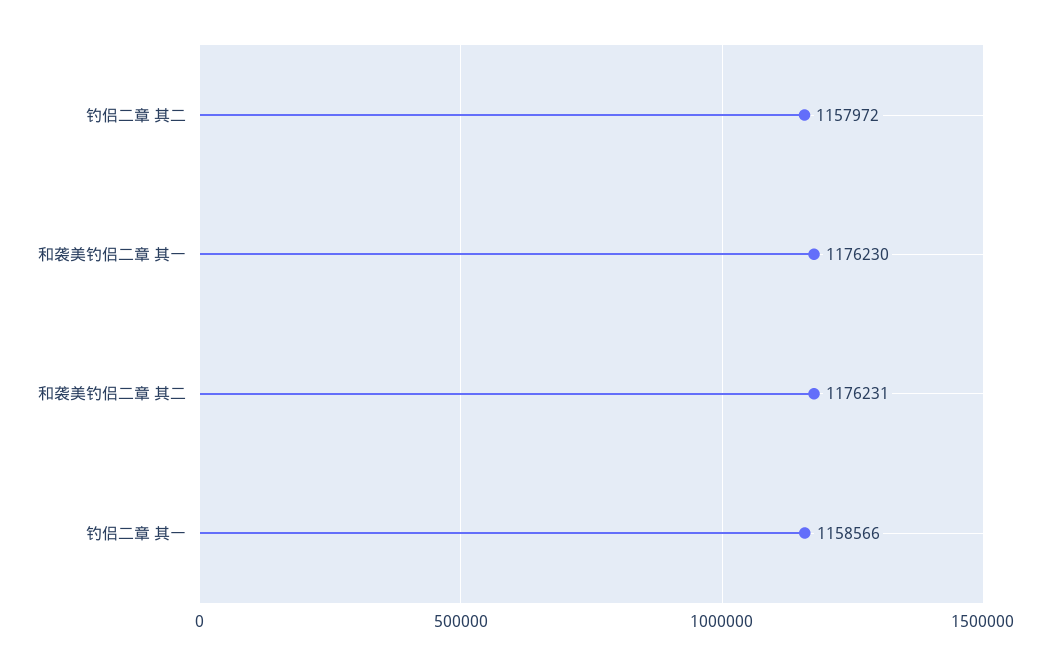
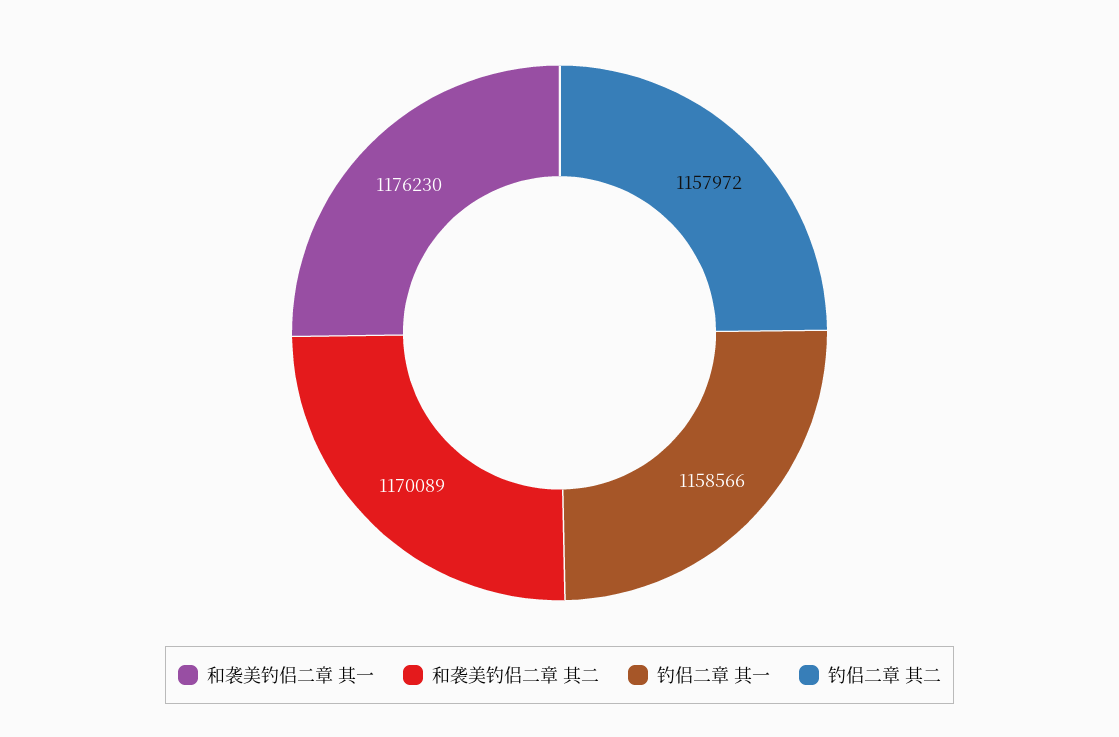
和袭美钓侣二章 其二: 1176231 -> 1170089

